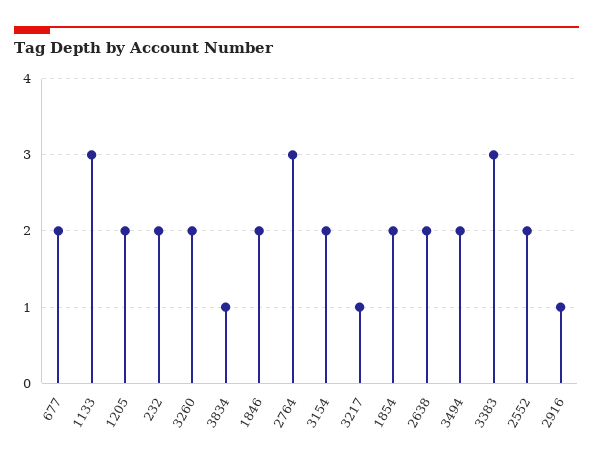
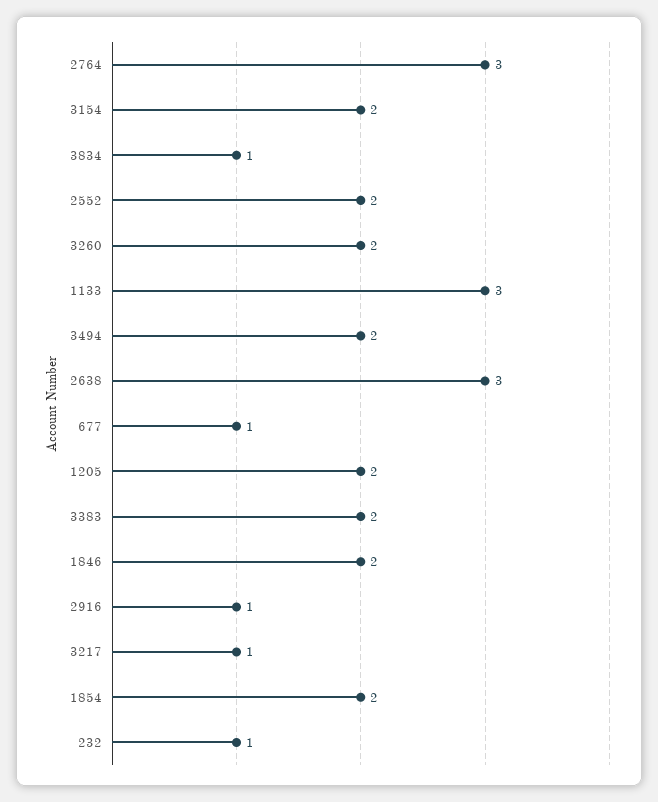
677: 2 -> 1
232: 2 -> 1
2638: 2 -> 3
3383: 3 -> 2

